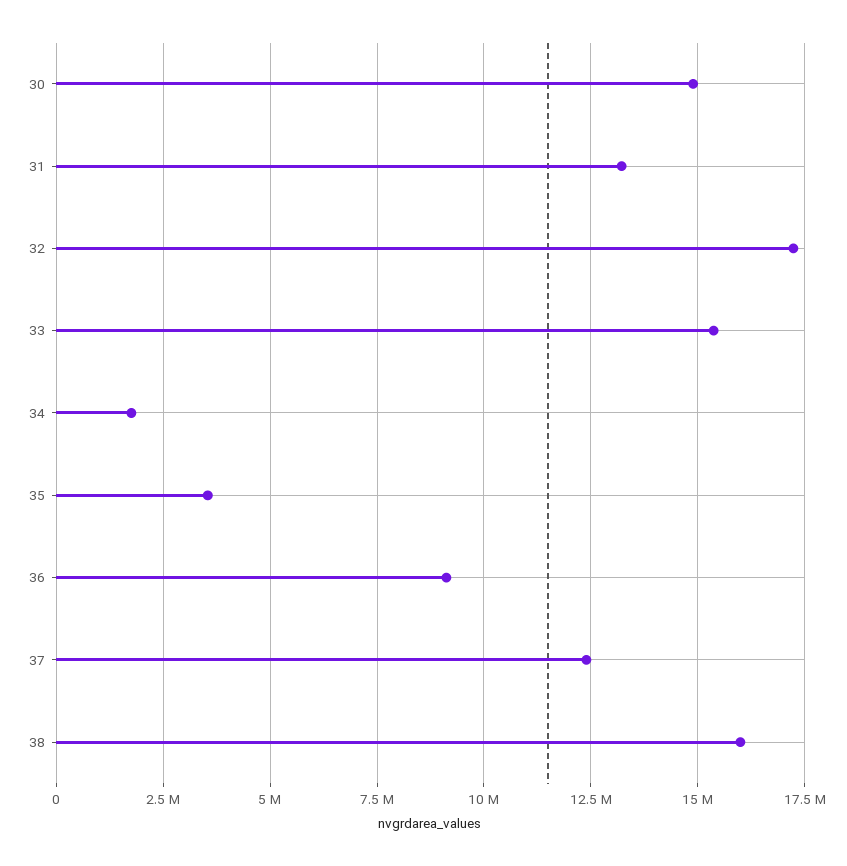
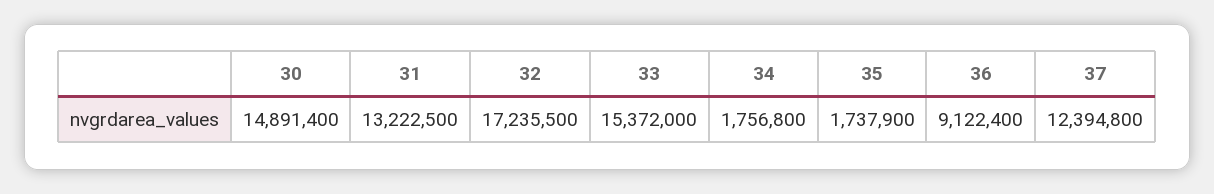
35: 3500000 -> 1737900
38: 16000000 -> none

